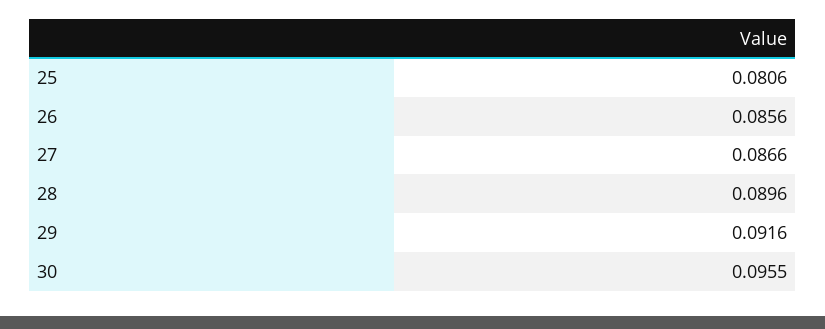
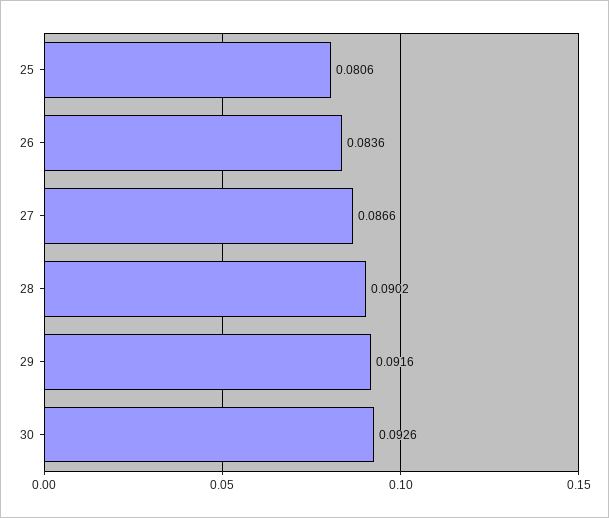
26: 0.0856 -> 0.0836
28: 0.0896 -> 0.0902
30: 0.0955 -> 0.0926

